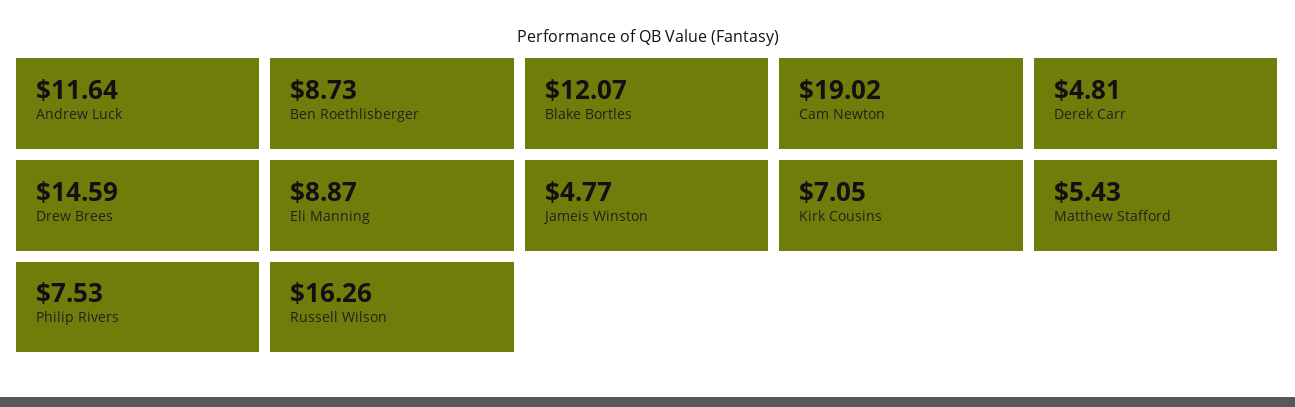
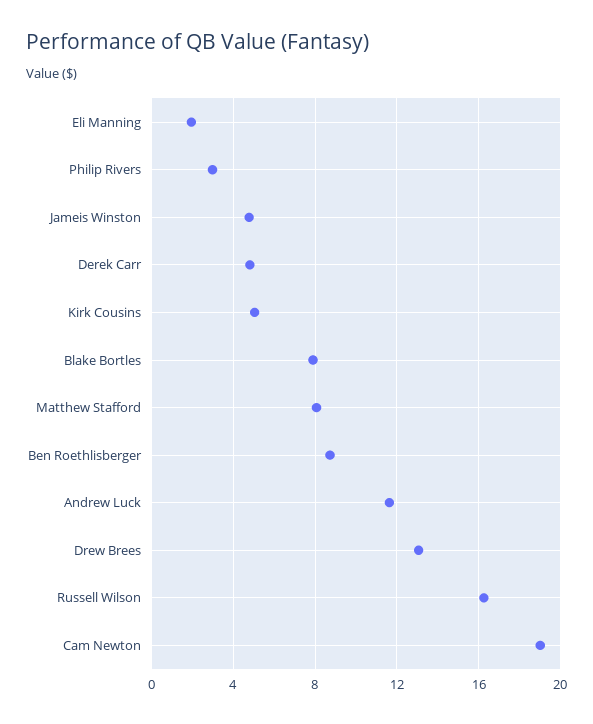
Blake Bortles: 12.07 -> 8
Drew Brees: 14.59 -> 13
Eli Manning: 8.87 -> 2
Kirk Cousins: 7.05 -> 5
Matthew Stafford: 5.43 -> 8
Philip Rivers: 7.53 -> 3

